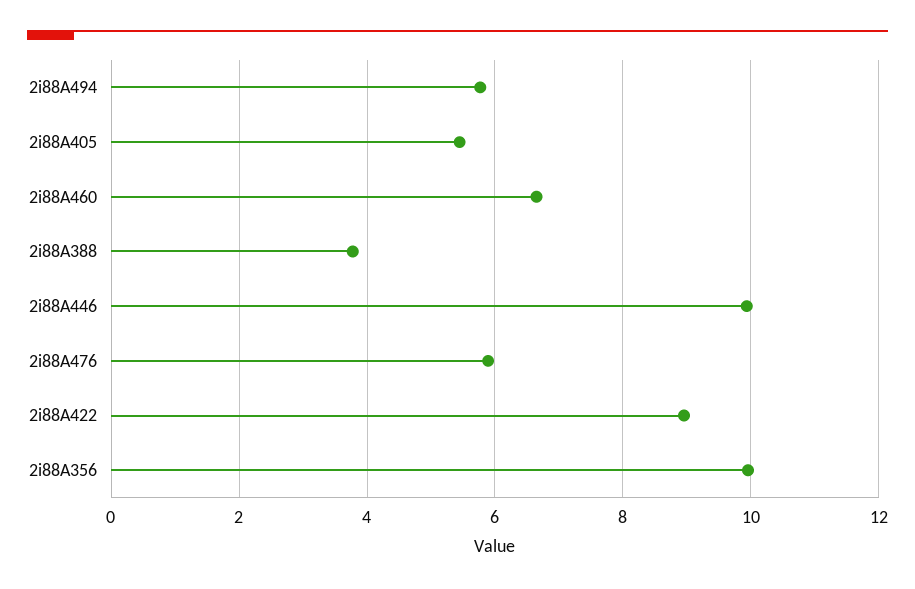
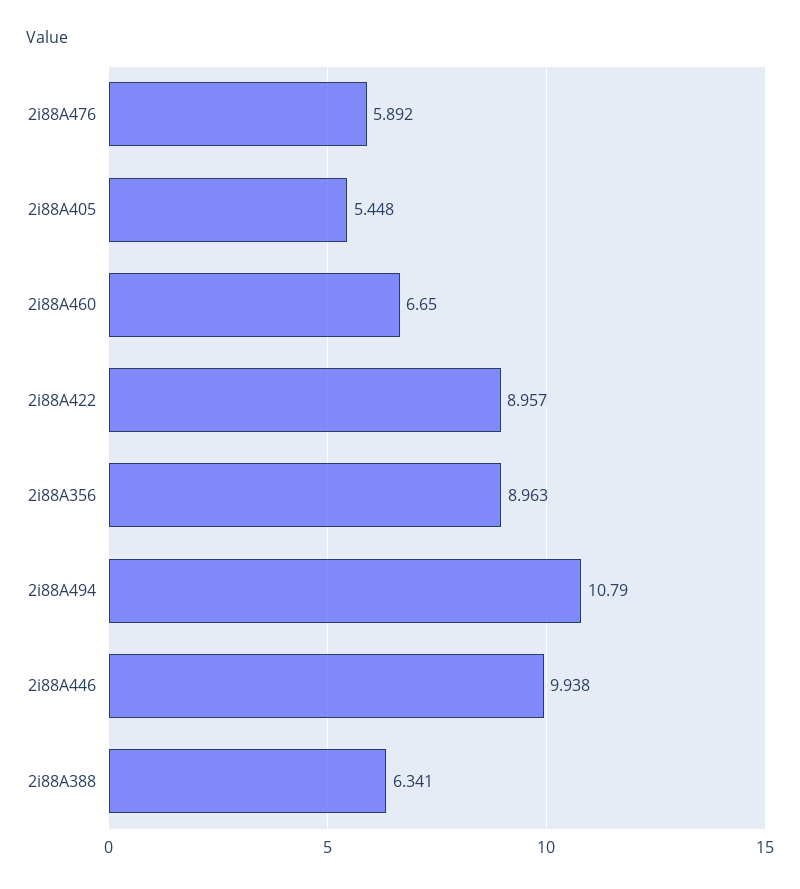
2i88A494: 5.8 -> 10.79
2i88A388: 3.8 -> 6.341
2i88A356: 10 -> 8.963

